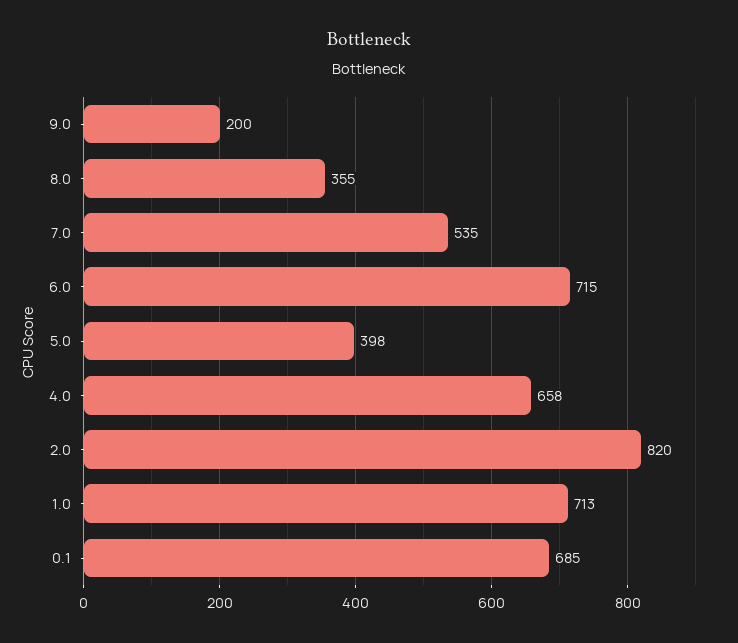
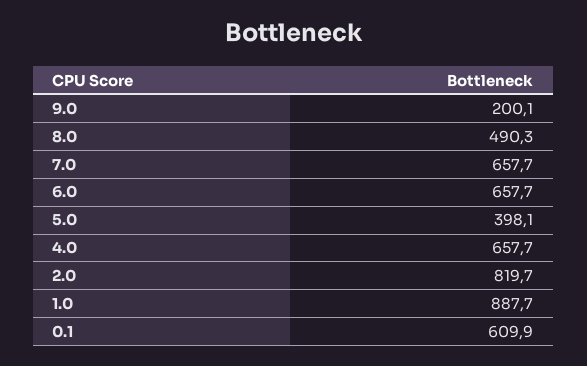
8.0: 355 -> 490.3
7.0: 535 -> 657.7
6.0: 715 -> 657.7
1.0: 713 -> 887.7
0.1: 685 -> 609.9

